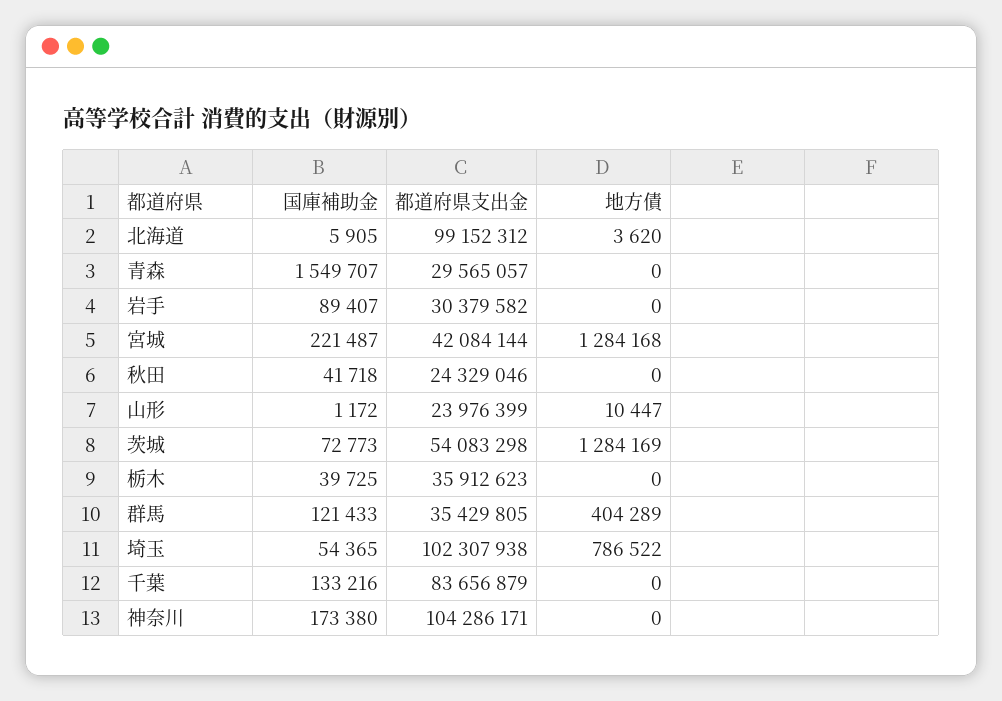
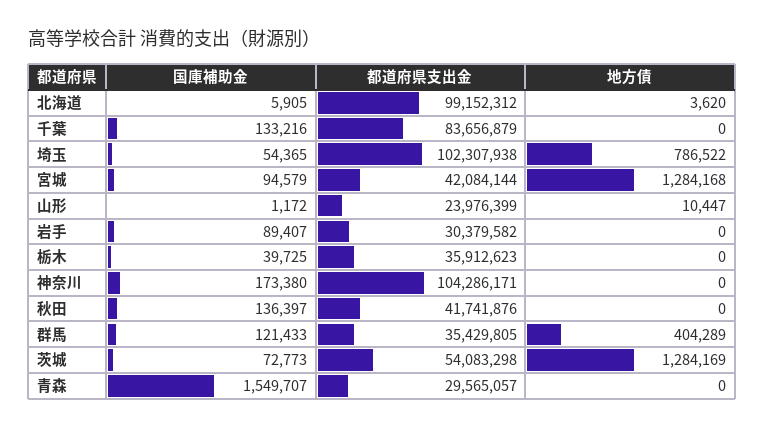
国庫補助金, 宮城: 221487 -> 94579
国庫補助金, 秋田: 41718 -> 136397
都道府県支出金, 秋田: 24329046 -> 41741876

